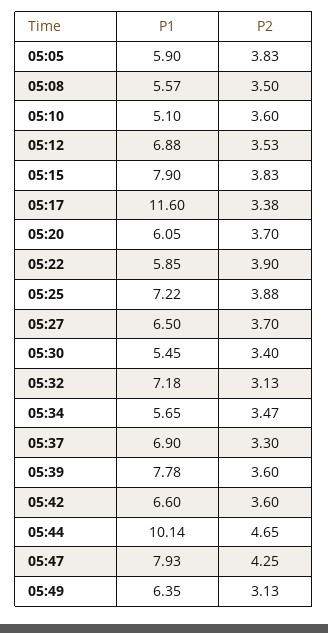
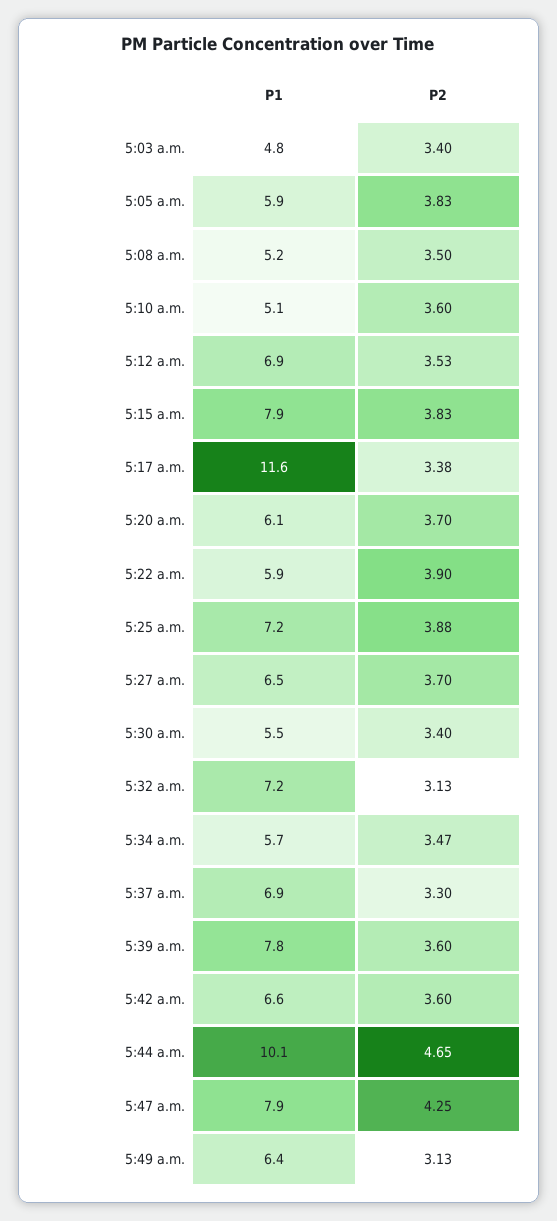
P1, 05:08: 5.57 -> 5.2
P1, 5:03 a.m.: none -> 4.8
P2, 5:03 a.m.: none -> 3.4

